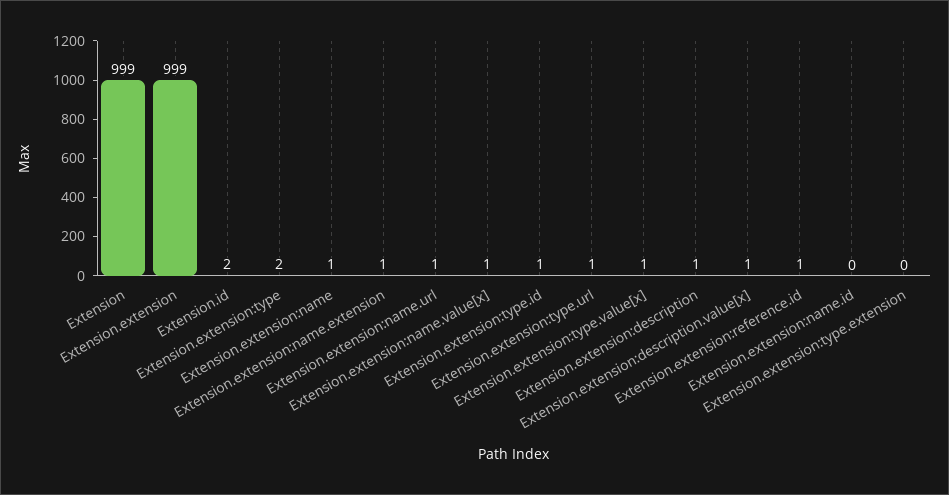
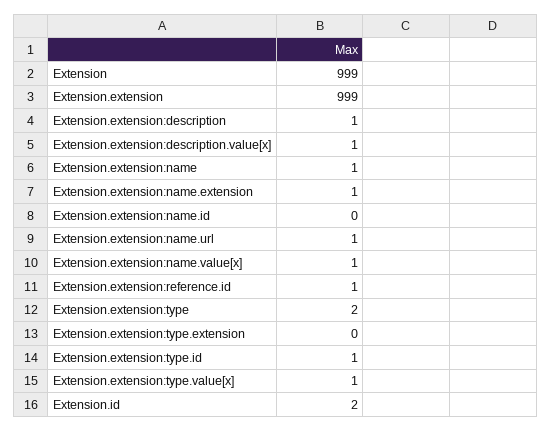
Extension.extension:type.url: 1 -> none

